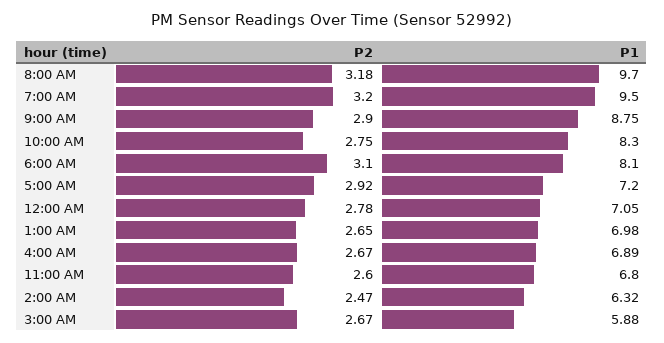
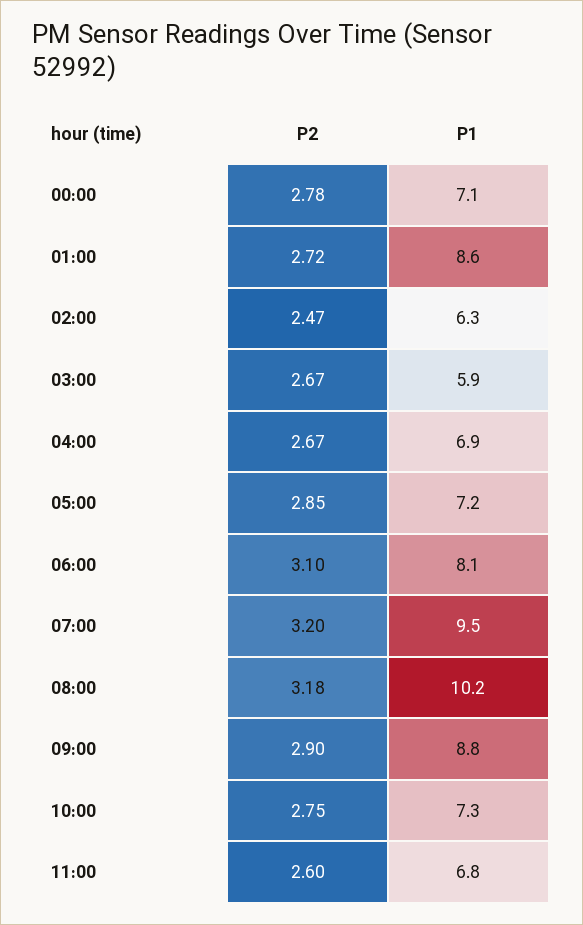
P1, 8:00 AM: 9.7 -> 10.2
P1, 10:00 AM: 8.3 -> 7.3
P2, 5:00 AM: 2.92 -> 2.85
P2, 1:00 AM: 2.65 -> 2.72
P1, 1:00 AM: 6.98 -> 8.6

